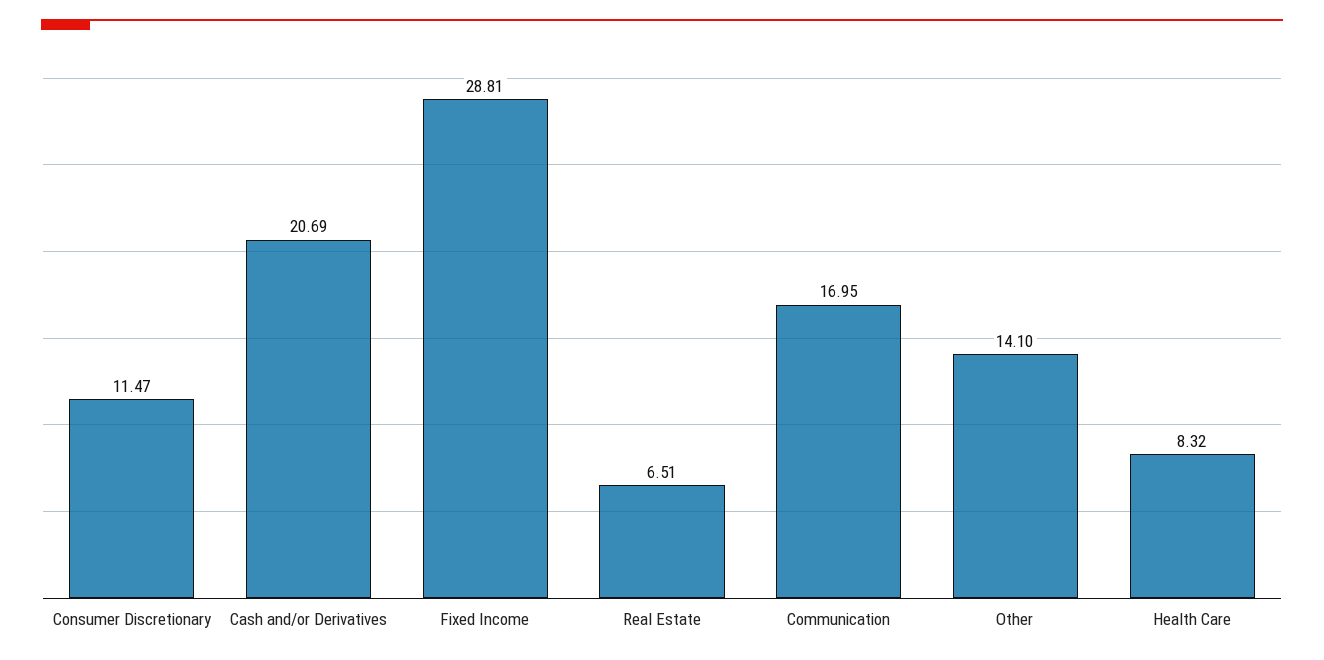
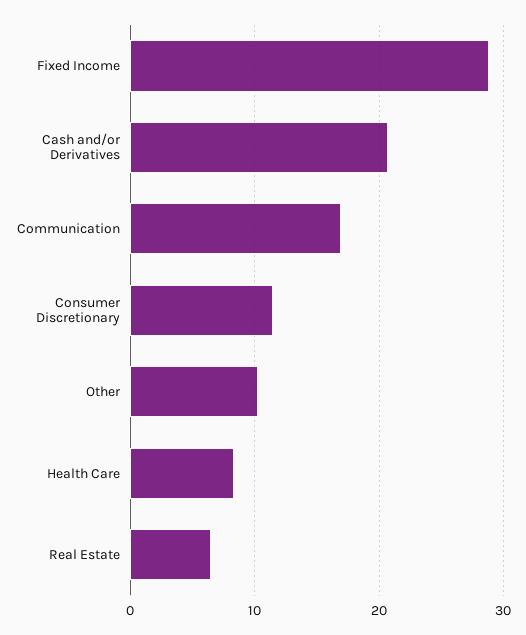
Other: 14.1 -> 10

